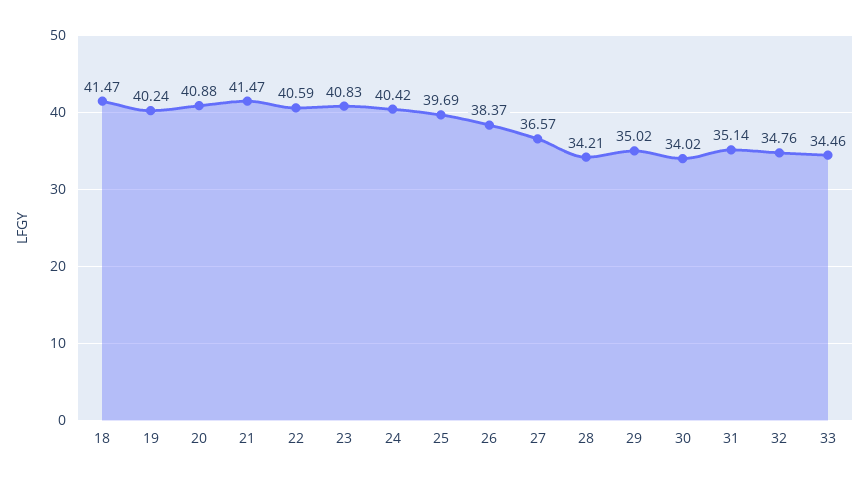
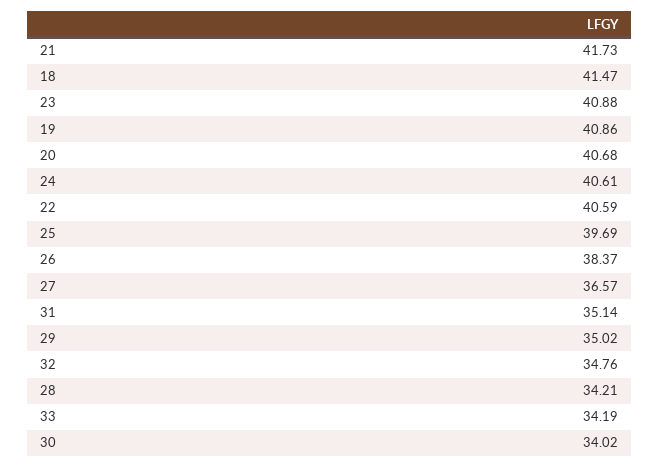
19: 40.24 -> 40.86
20: 40.88 -> 40.68
21: 41.47 -> 41.73
23: 40.83 -> 40.88
24: 40.42 -> 40.61
33: 34.46 -> 34.19

